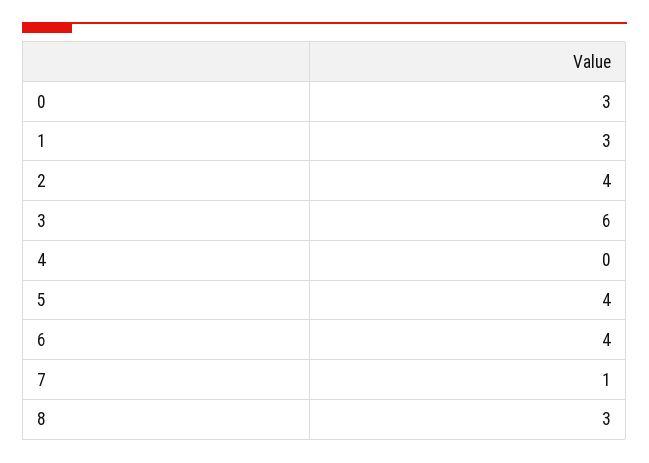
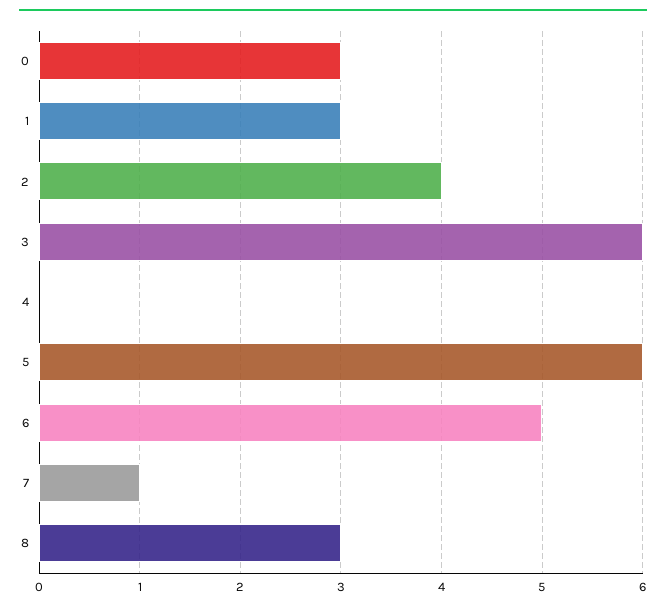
5: 4 -> 6
6: 4 -> 5

